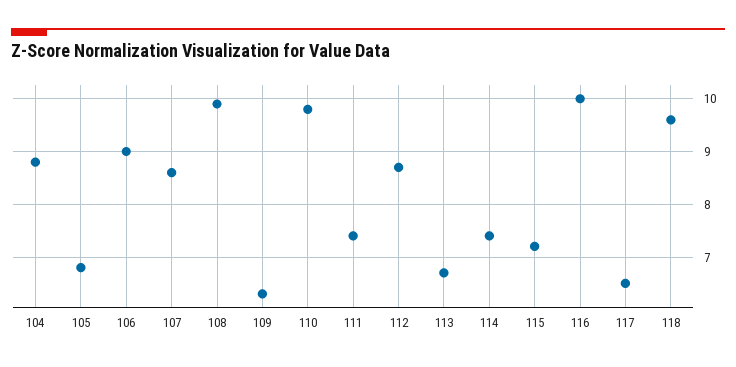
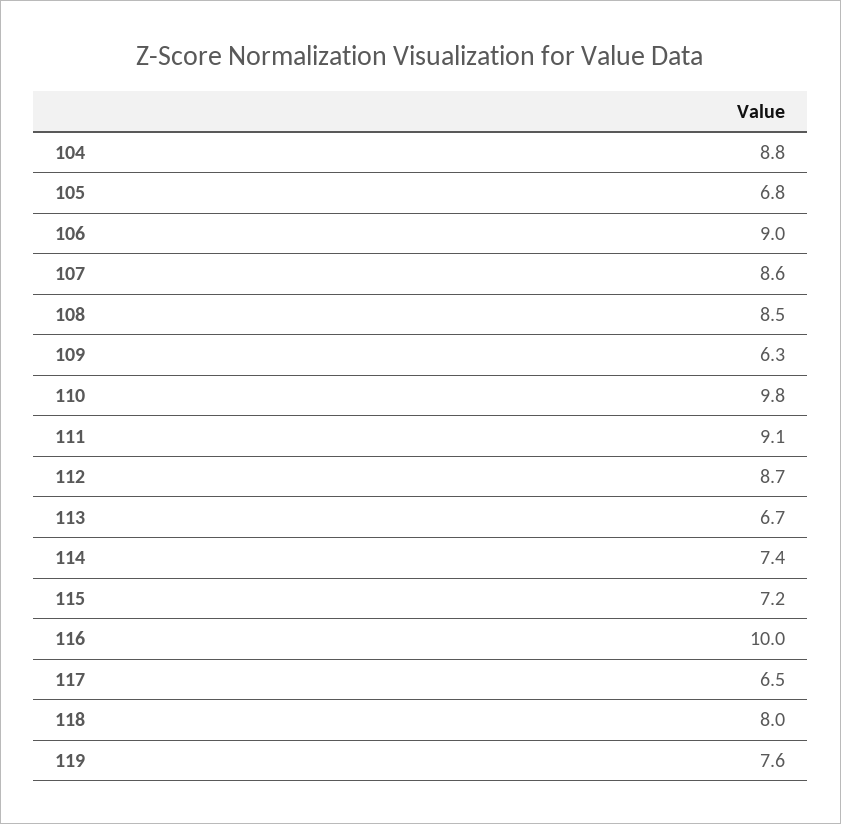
108: 10 -> 8.5
111: 7.5 -> 9.1
118: 9.5 -> 8
119: none -> 7.6

